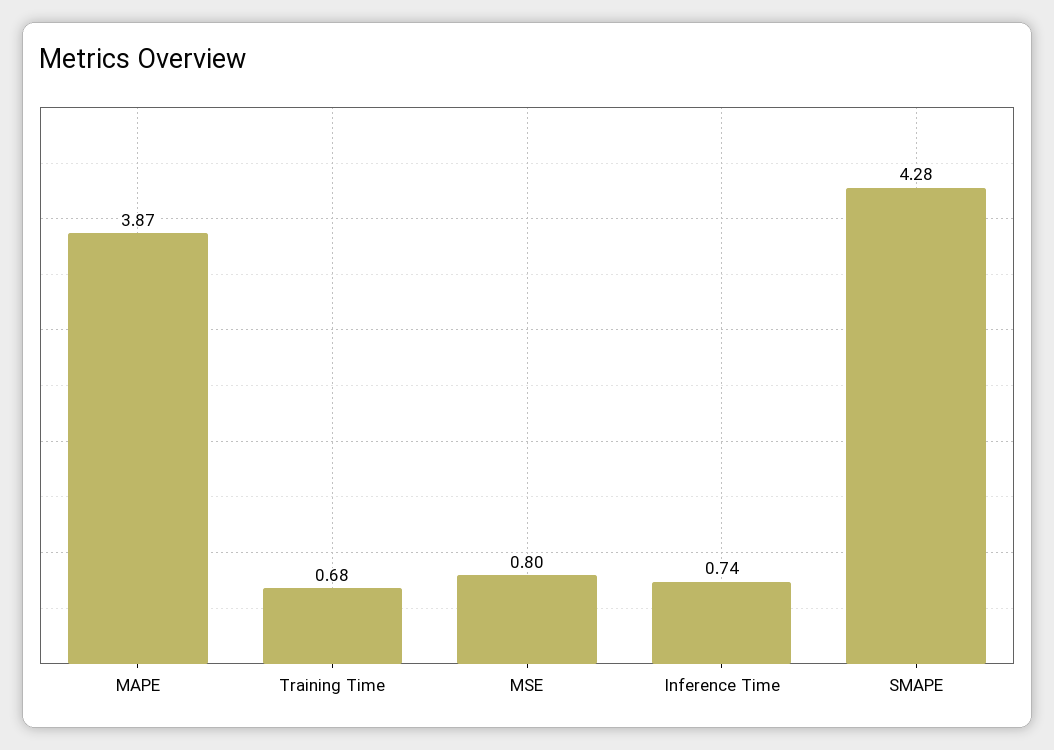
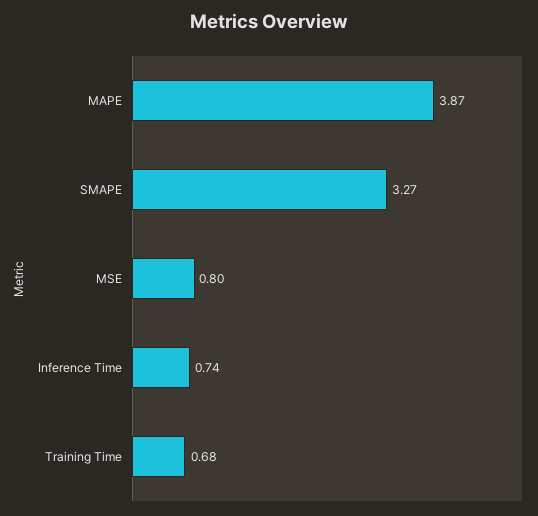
SMAPE: 4.28 -> 3.27

